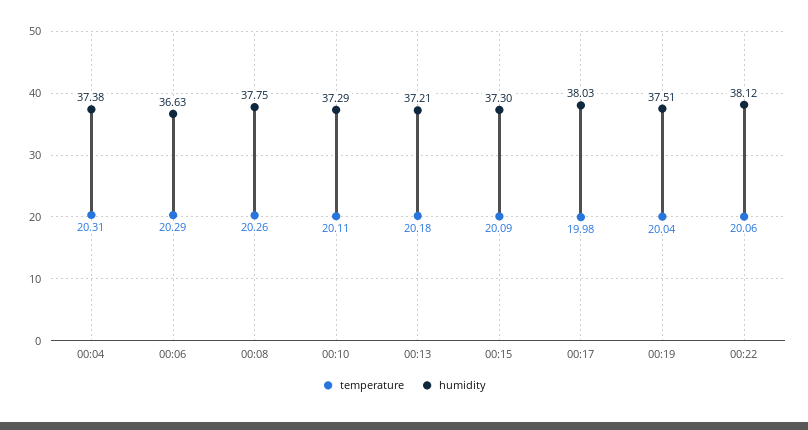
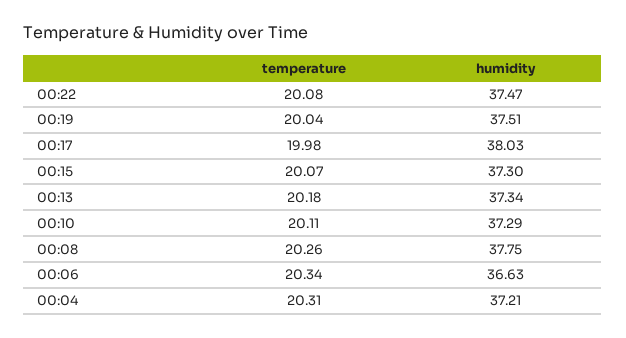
humidity, 00:04: 37.38 -> 37.21
temperature, 00:06: 20.29 -> 20.34
humidity, 00:13: 37.21 -> 37.34
temperature, 00:15: 20.09 -> 20.07
temperature, 00:22: 20.06 -> 20.08
humidity, 00:22: 38.12 -> 37.47

